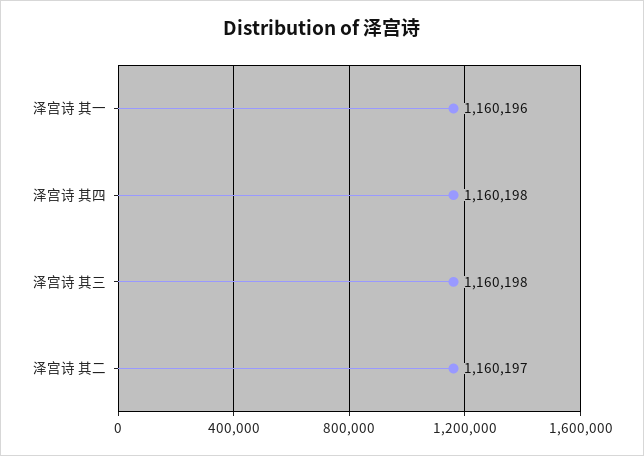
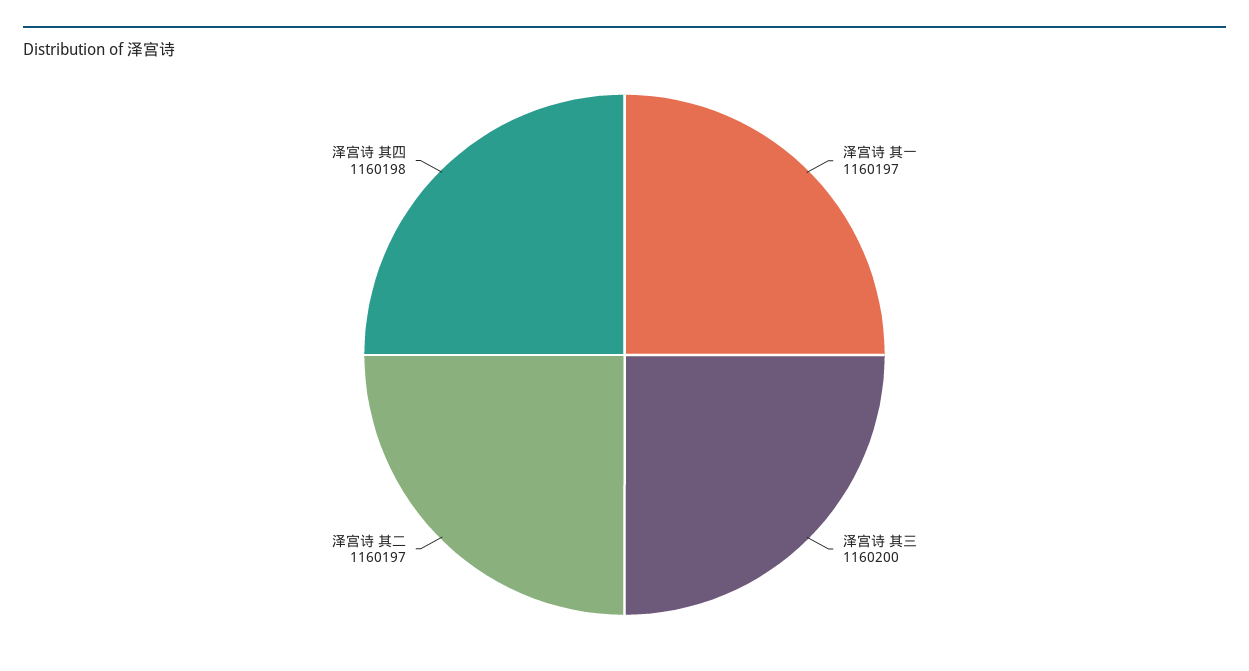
泽宫诗 其一: 1160196 -> 1160197
泽宫诗 其三: 1160198 -> 1160200

